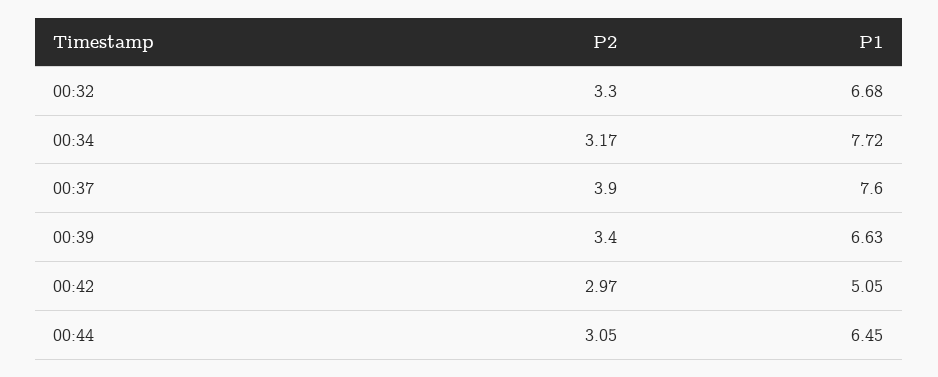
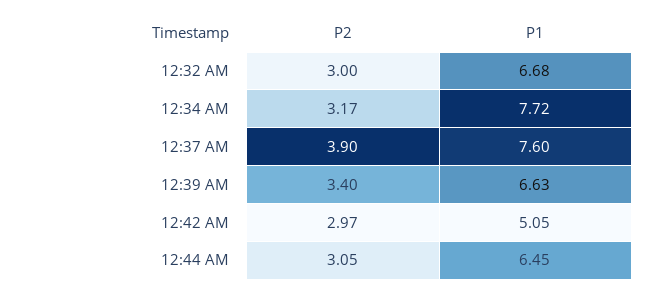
P2, 00:32: 3.3 -> 3

